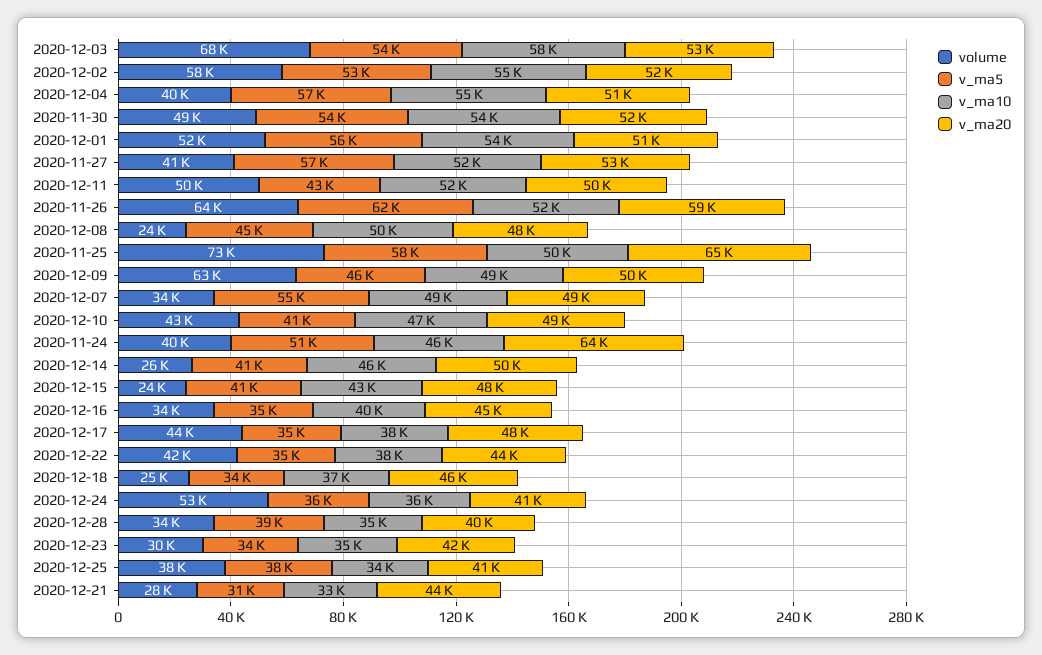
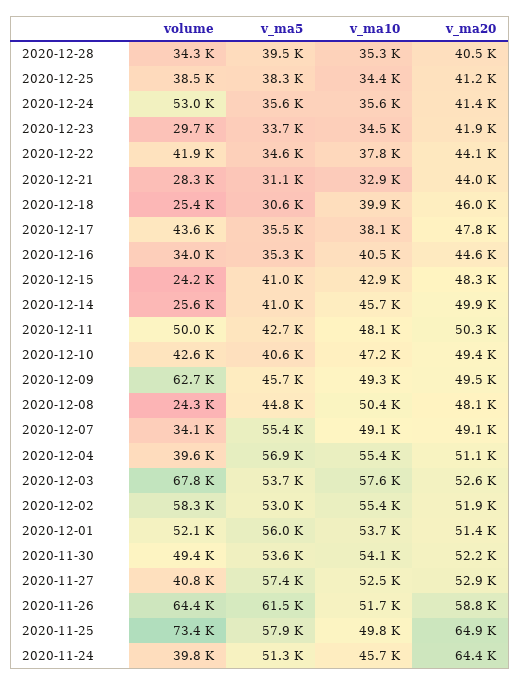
v_ma10, 2020-12-11: 52000 -> 48100
v_ma5, 2020-12-18: 34000 -> 30600
v_ma10, 2020-12-18: 37000 -> 39900

